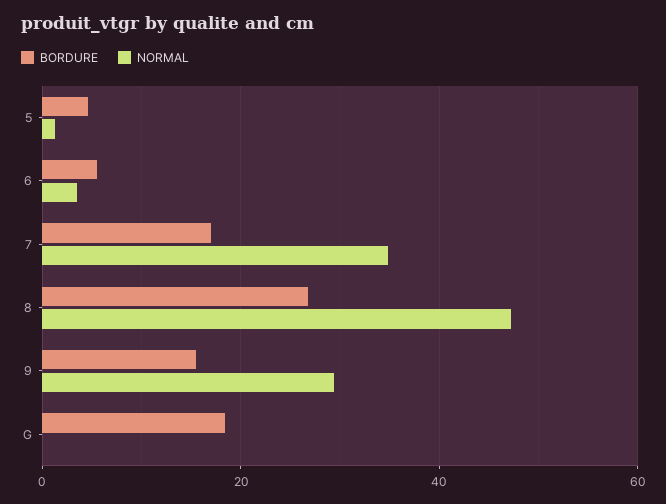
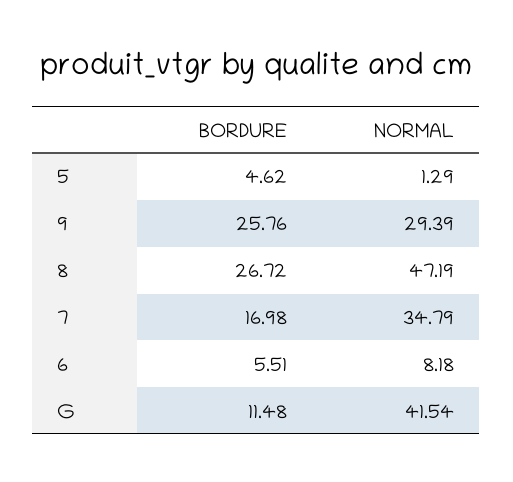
NORMAL, 6: 4 -> 8.18
BORDURE, 9: 16 -> 25.76
BORDURE, G: 18 -> 11.48
NORMAL, G: 0 -> 41.54

